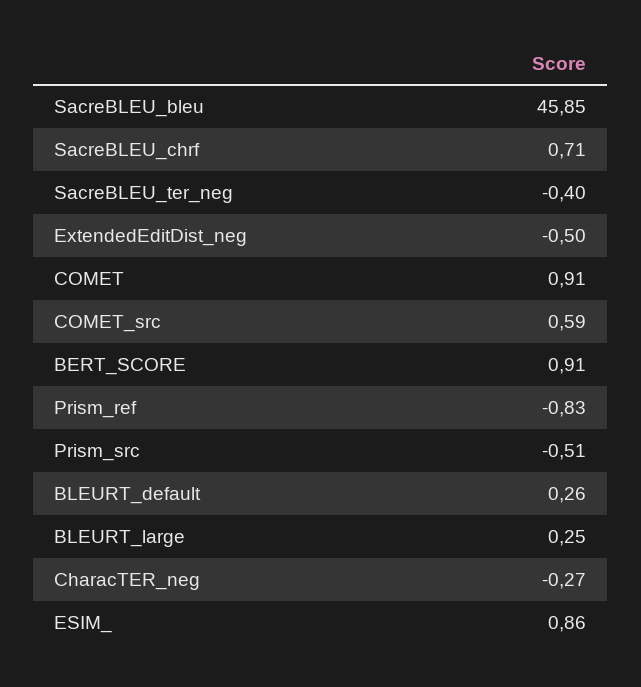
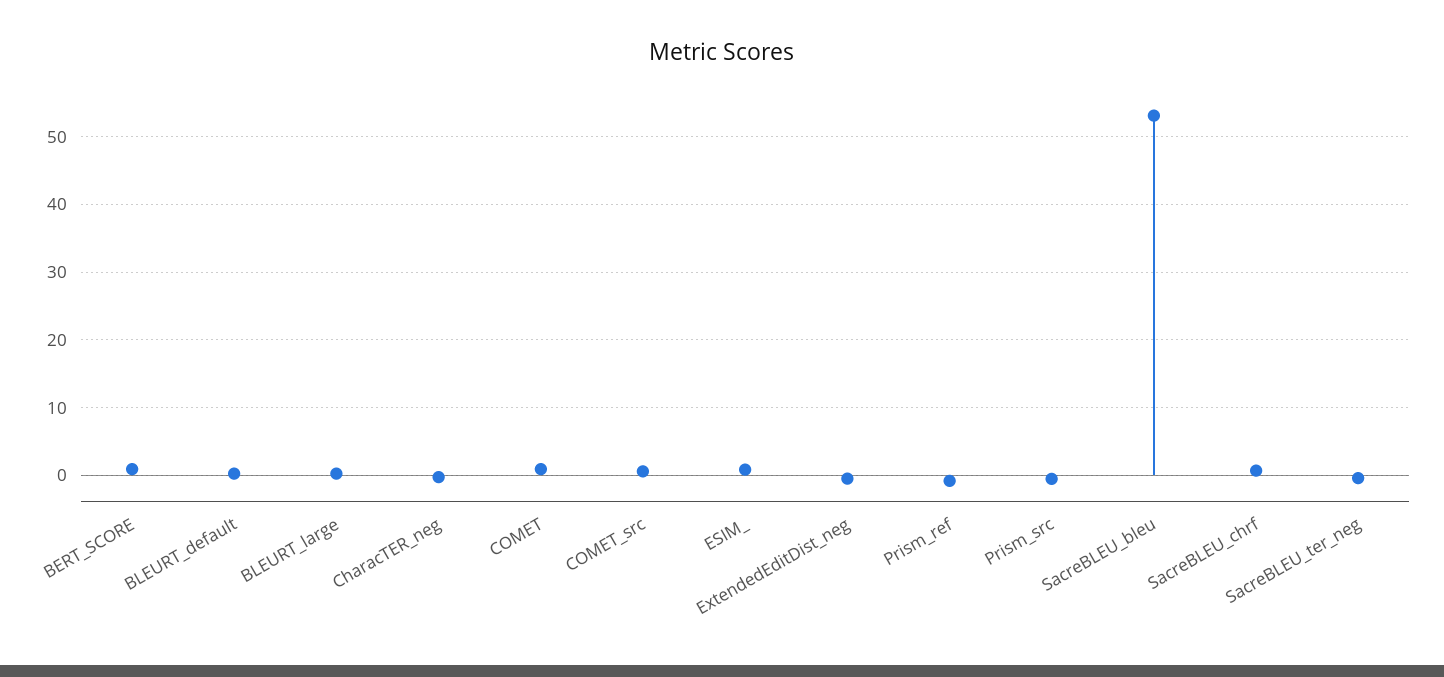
SacreBLEU_bleu: 45.85 -> 53

